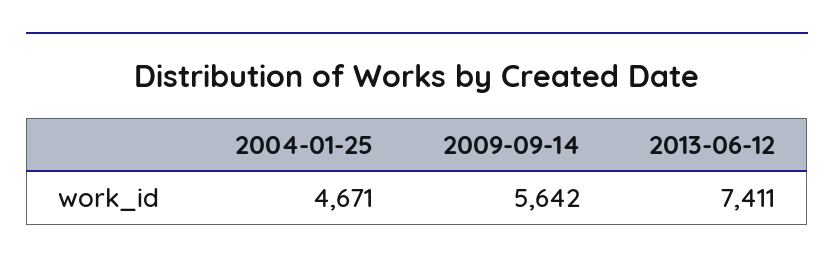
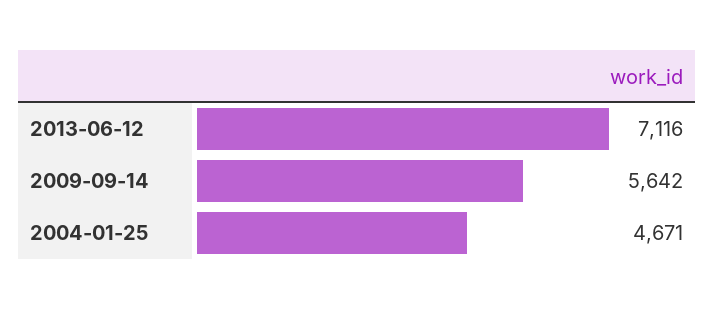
2013-06-12: 7411 -> 7116

